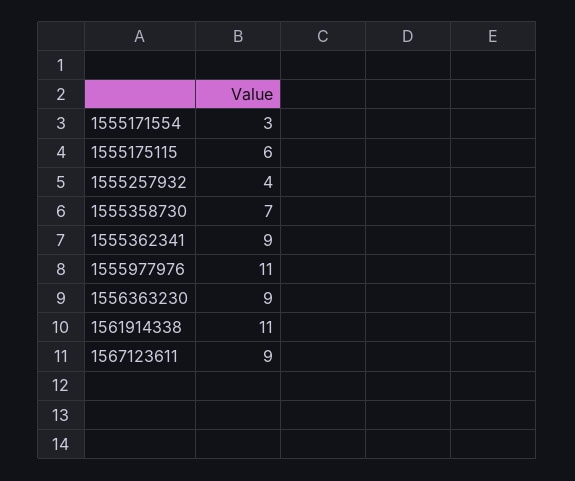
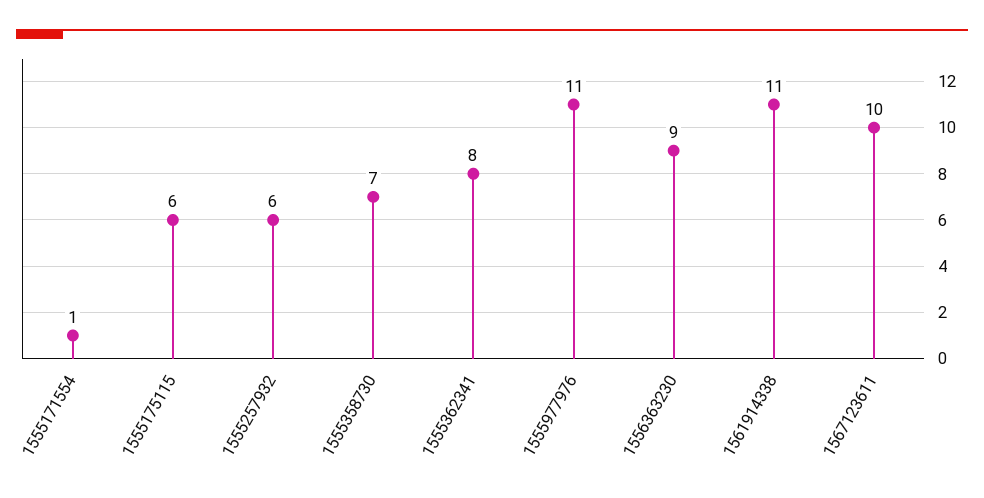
1555171554: 3 -> 1
1555257932: 4 -> 6
1555362341: 9 -> 8
1567123611: 9 -> 10

